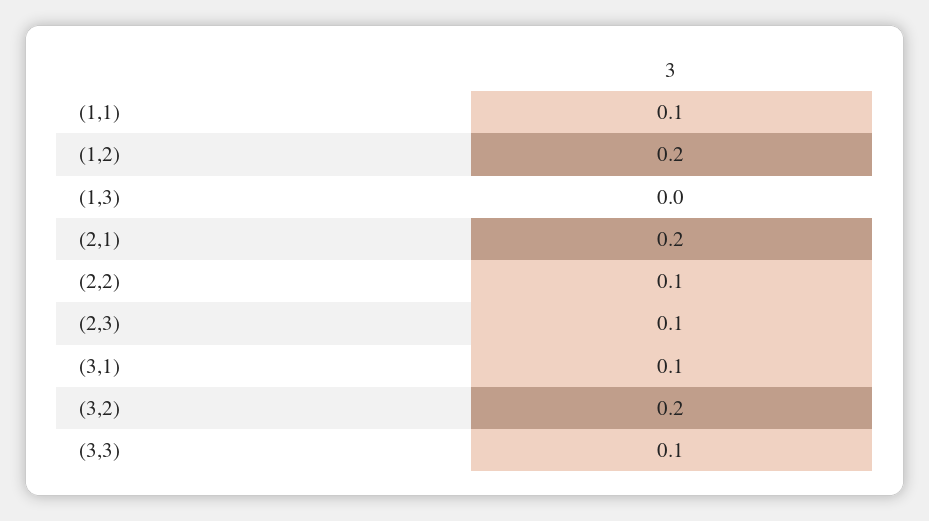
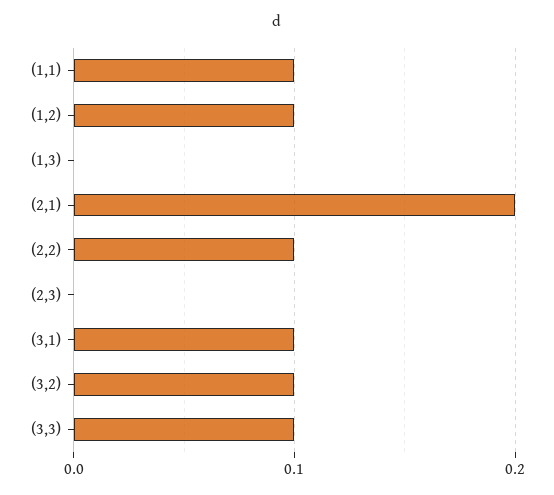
(1,2): 0.2 -> 0.1
(2,3): 0.1 -> 0
(3,2): 0.2 -> 0.1

